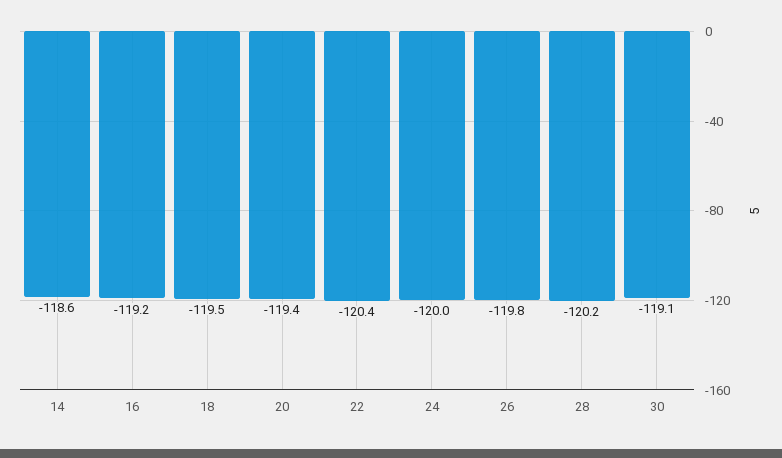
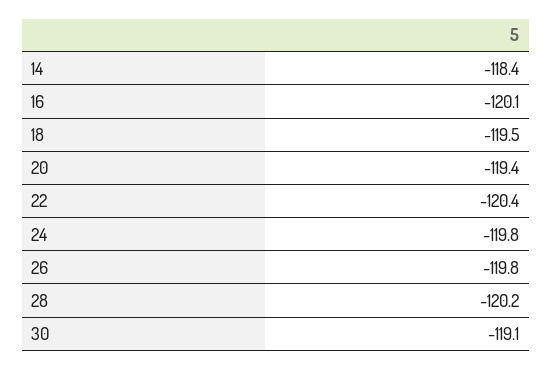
14: -118.6 -> -118.4
16: -119.2 -> -120.1
24: -120 -> -119.8

